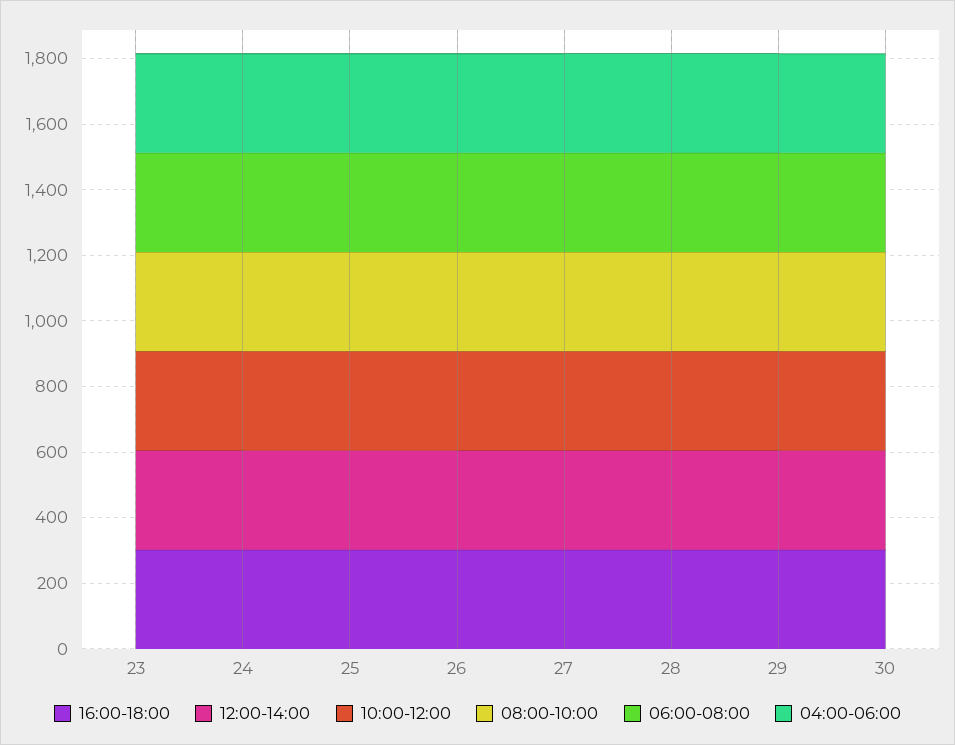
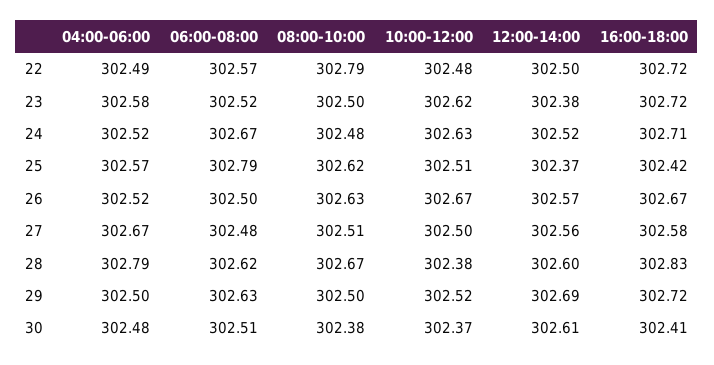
04:00-06:00, 22: none -> 302.49
06:00-08:00, 22: none -> 302.57
08:00-10:00, 22: none -> 302.79
10:00-12:00, 22: none -> 302.48
12:00-14:00, 22: none -> 302.5
16:00-18:00, 22: none -> 302.72

